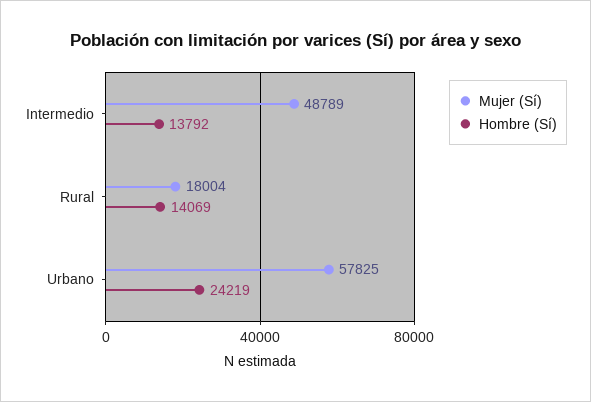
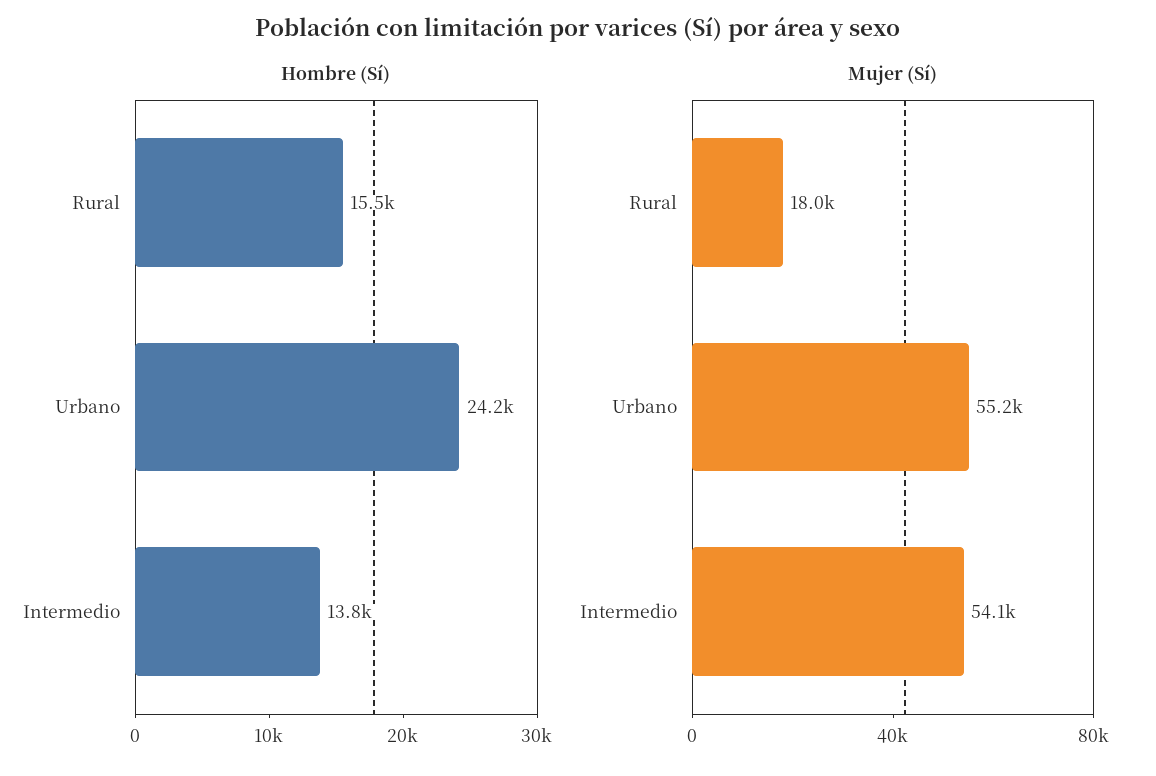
Mujer (Sí), Intermedio: 48789 -> 54100
Hombre (Sí), Rural: 14069 -> 15500
Mujer (Sí), Urbano: 57825 -> 55200

